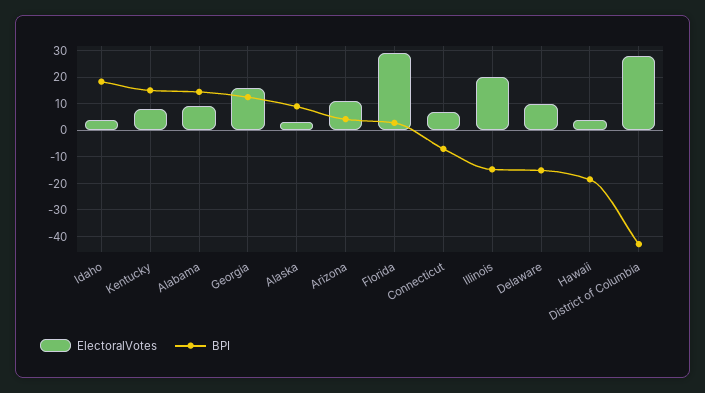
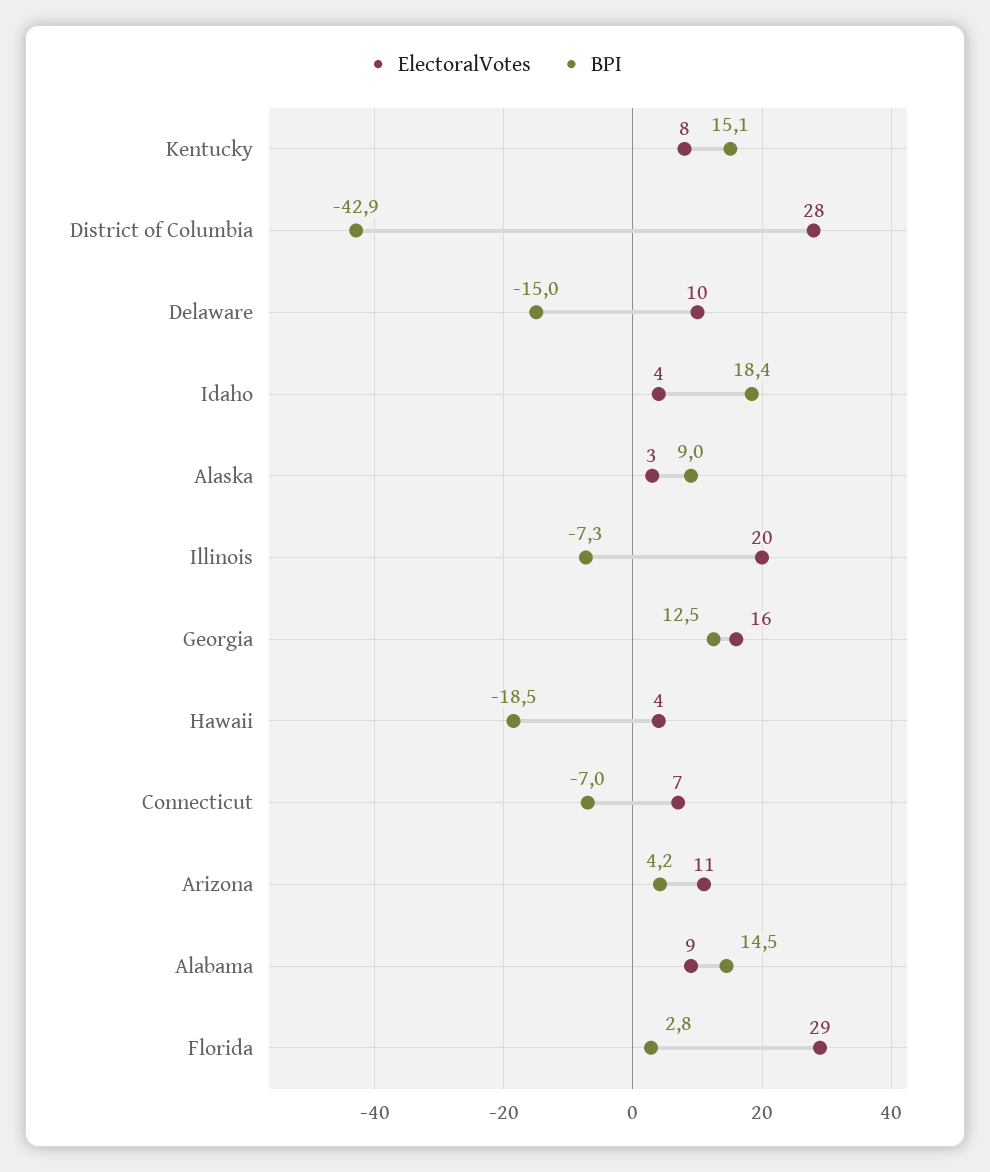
BPI, Illinois: -15 -> -7.3

